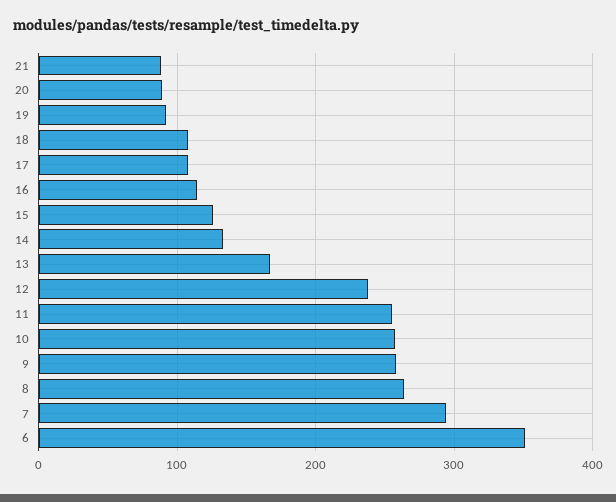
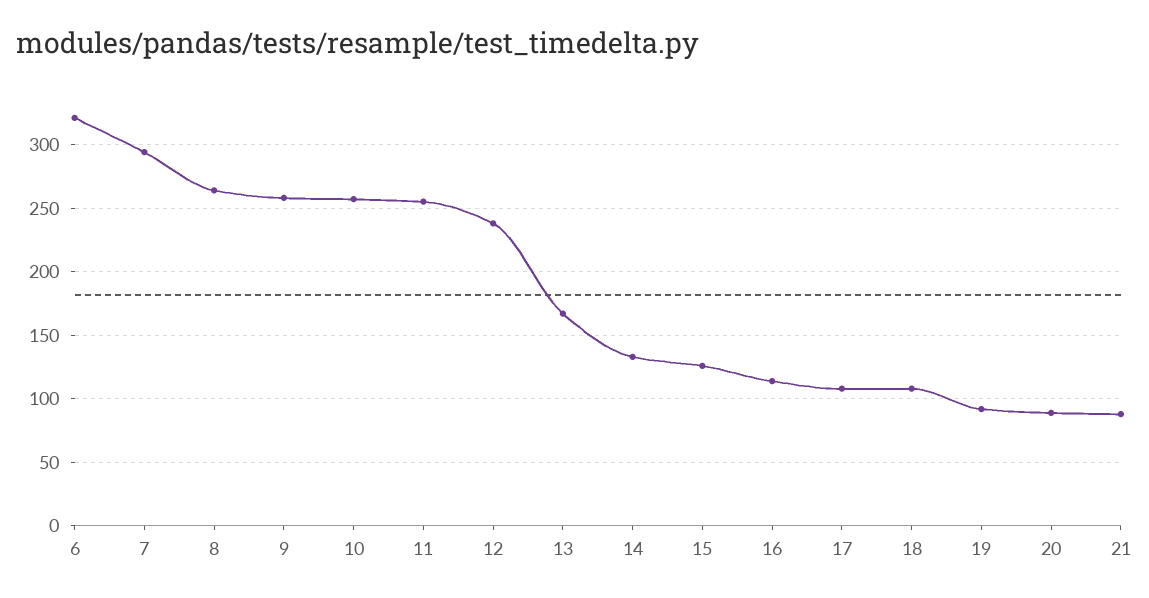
6: 350 -> 320

